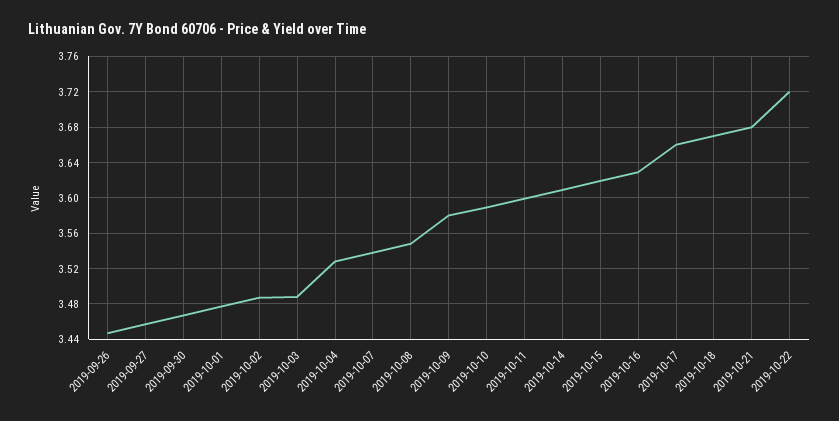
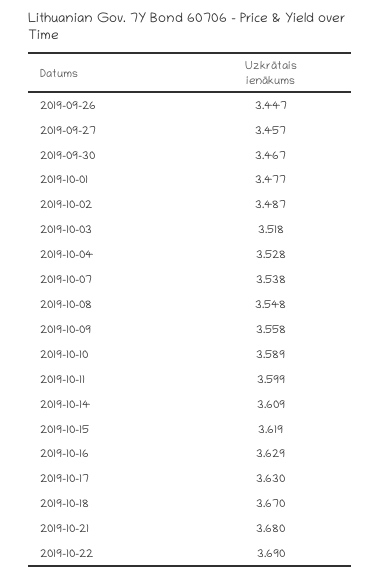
2019-10-03: 3.49 -> 3.518
2019-10-09: 3.58 -> 3.558
2019-10-17: 3.66 -> 3.63
2019-10-22: 3.72 -> 3.69

